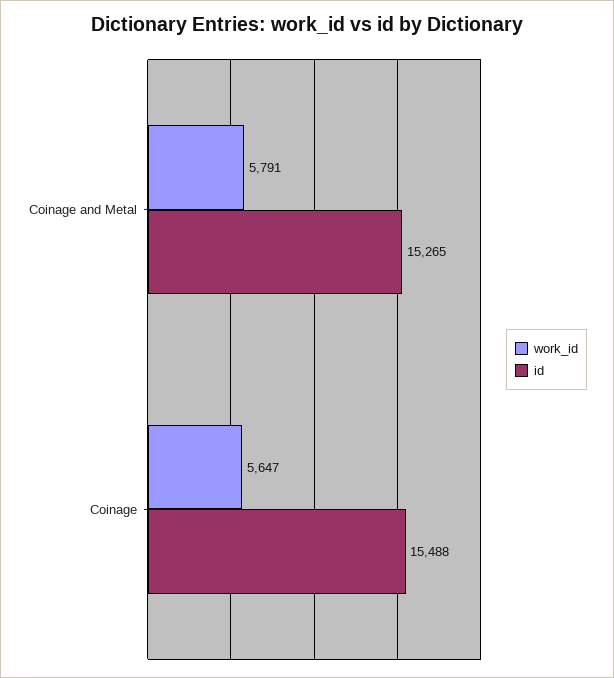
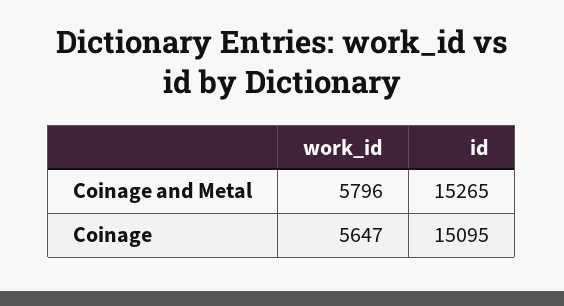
work_id, Coinage and Metal: 5791 -> 5796
id, Coinage: 15488 -> 15095

